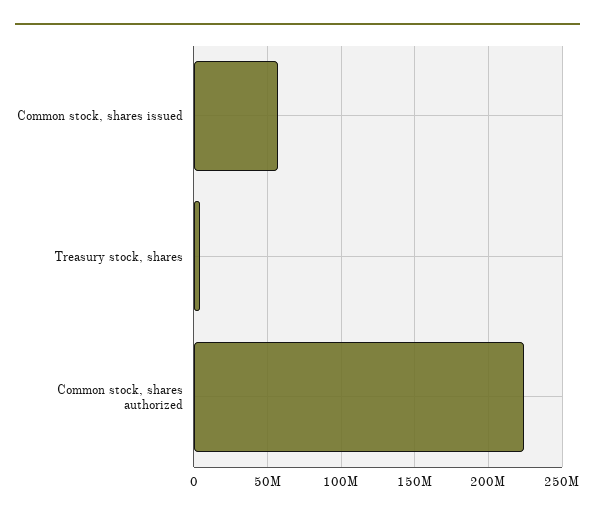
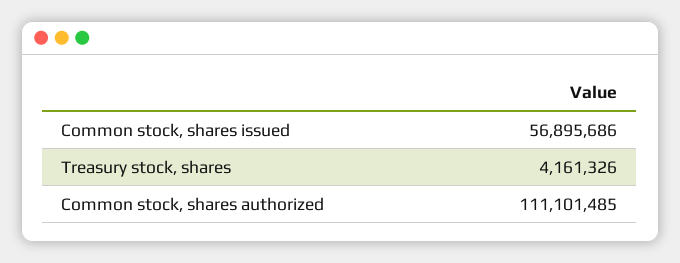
Common stock, shares authorized: 225000000 -> 111101485

